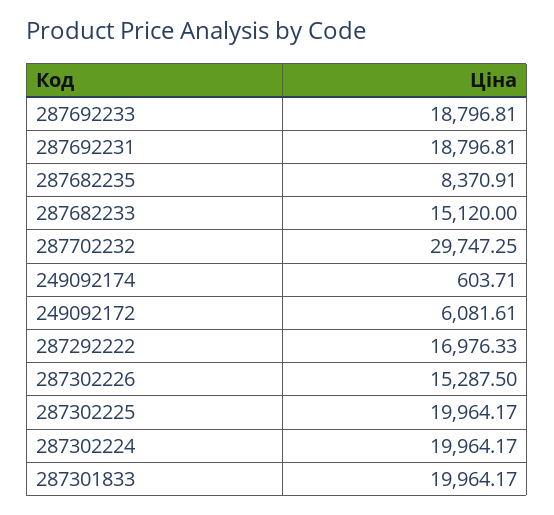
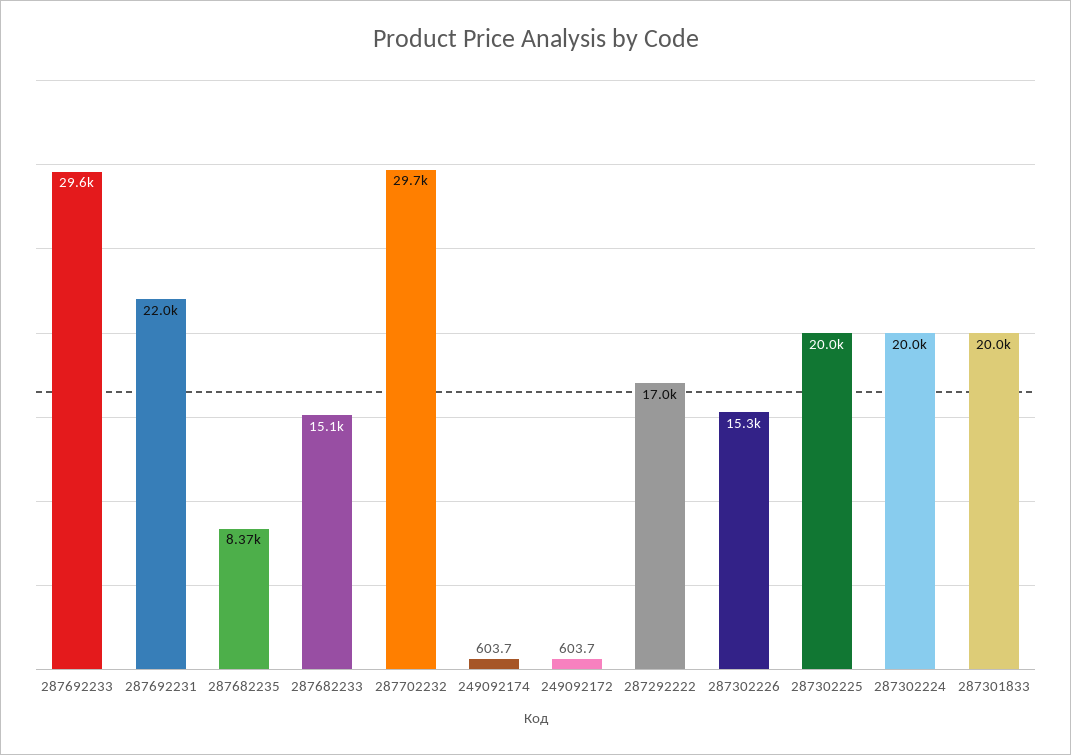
287692233: 18796.81 -> 29600
287692231: 18796.81 -> 22000
249092172: 6081.61 -> 603.7

